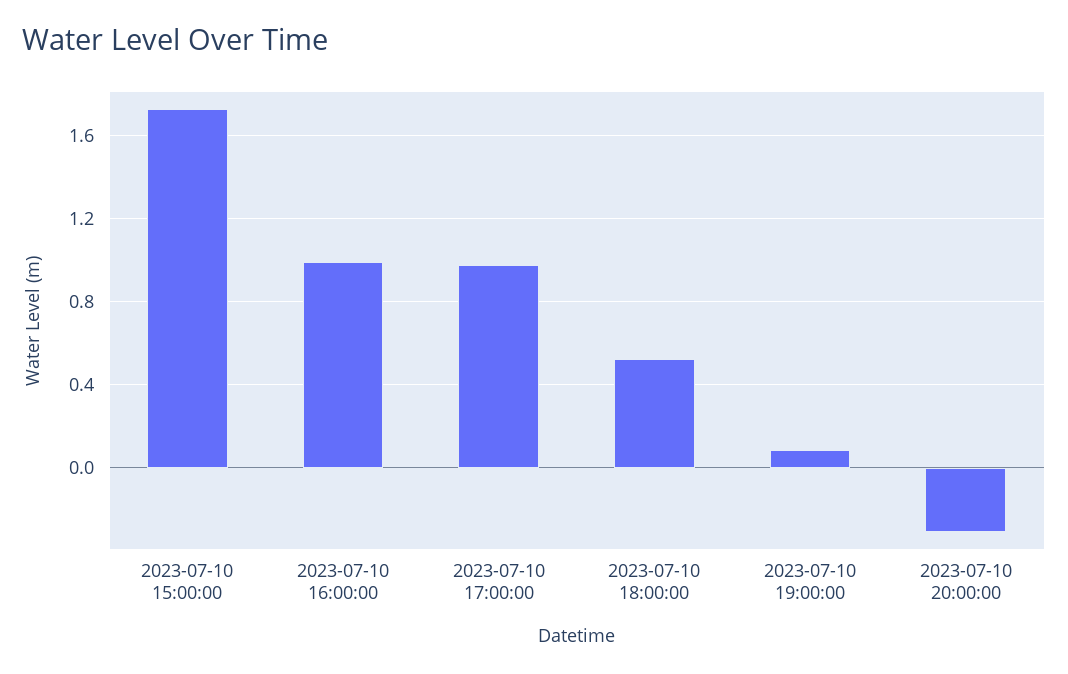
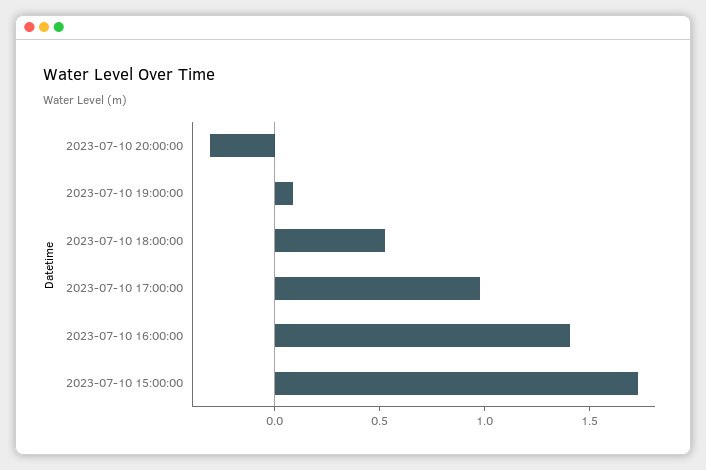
2023-07-10 16:00:00: 1 -> 1.4

